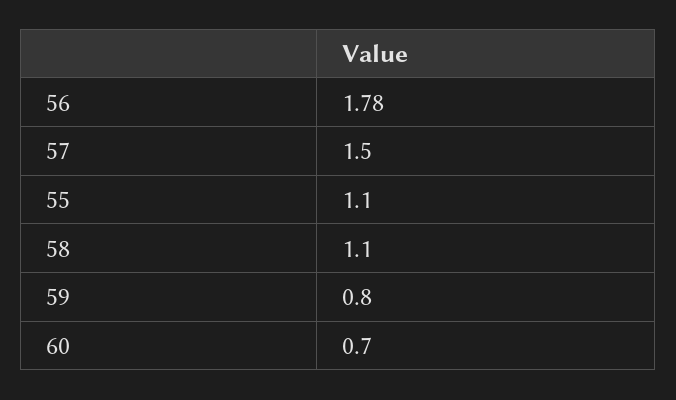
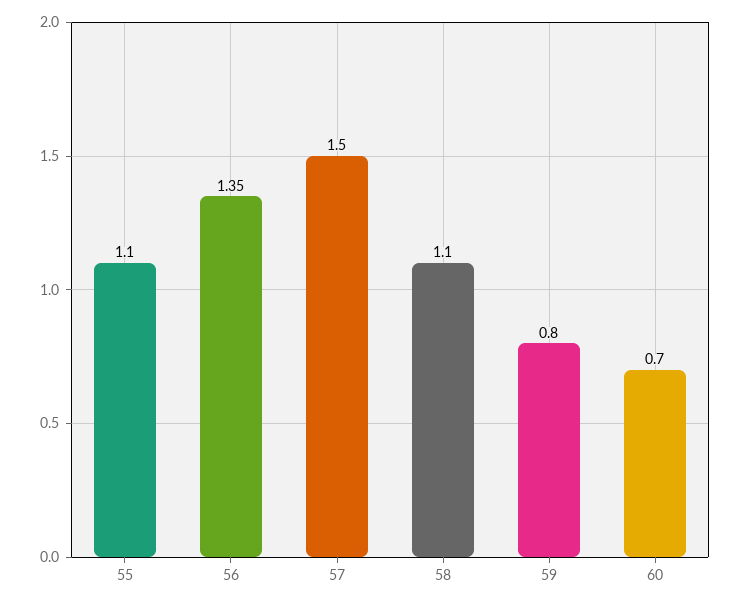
56: 1.78 -> 1.35

